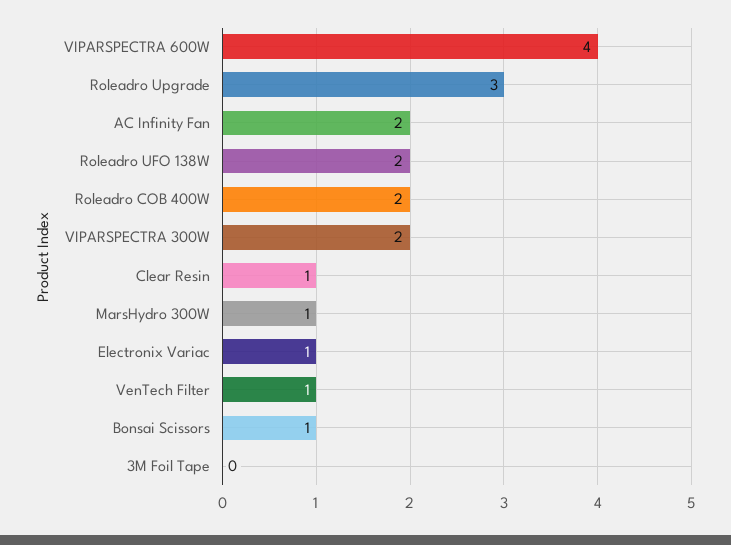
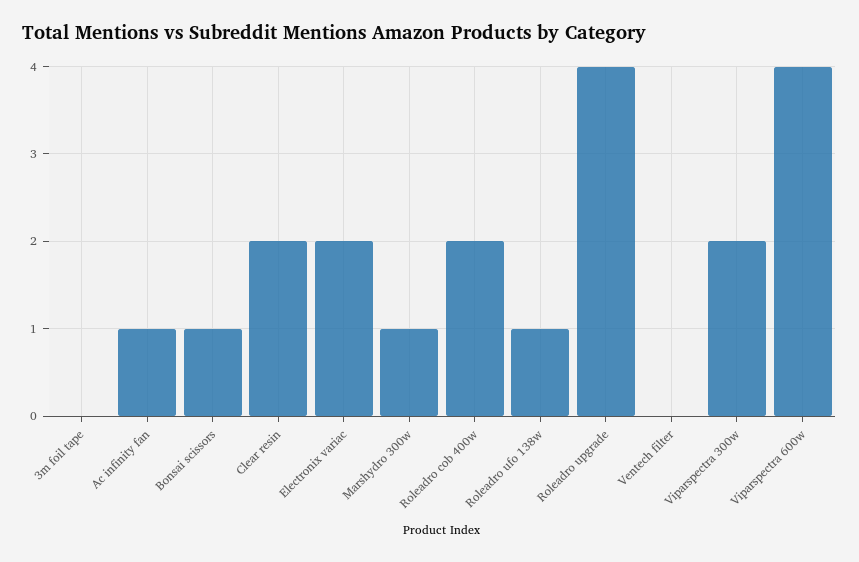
Roleadro Upgrade: 3 -> 4
AC Infinity Fan: 2 -> 1
Roleadro UFO 138W: 2 -> 1
Clear Resin: 1 -> 2
Electronix Variac: 1 -> 2
VenTech Filter: 1 -> 0

